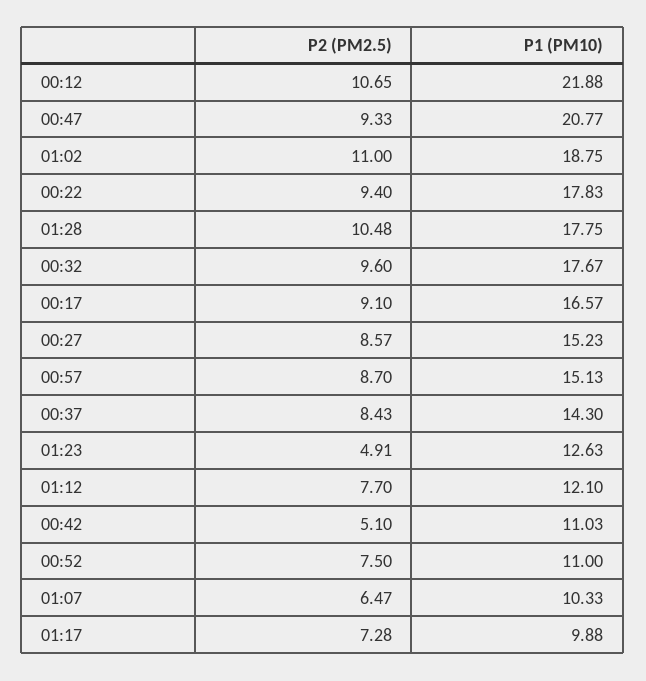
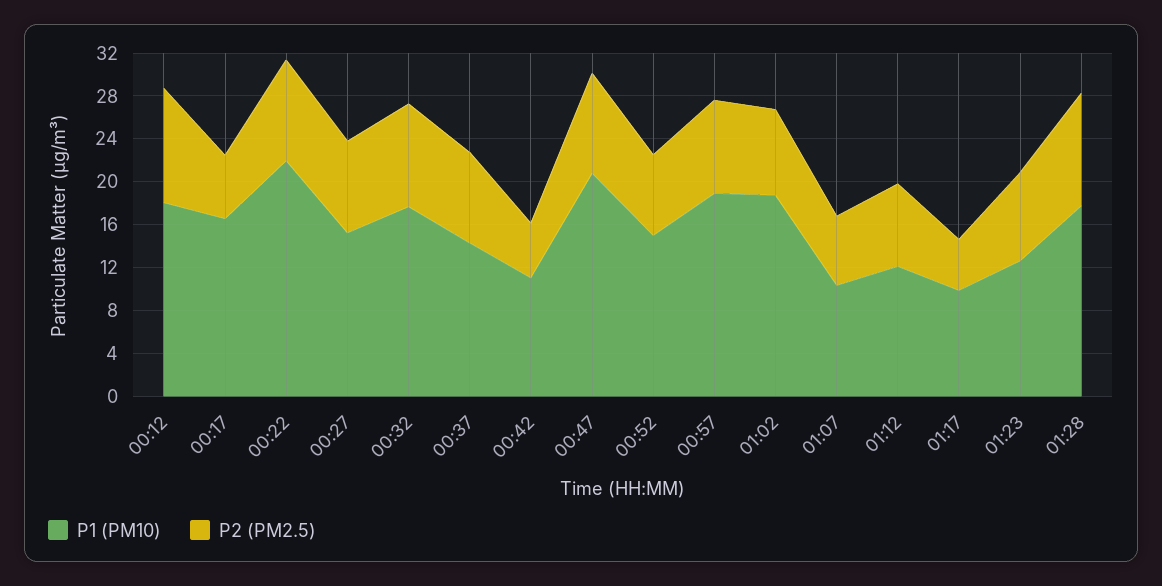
P1 (PM10), 00:12: 21.88 -> 18
P2 (PM2.5), 01:02: 11 -> 8
P1 (PM10), 00:22: 17.83 -> 22
P2 (PM2.5), 00:17: 9.1 -> 6
P1 (PM10), 00:57: 15.13 -> 19
P2 (PM2.5), 01:23: 4.91 -> 8
P1 (PM10), 00:52: 11 -> 15
P2 (PM2.5), 01:17: 7.28 -> 5

